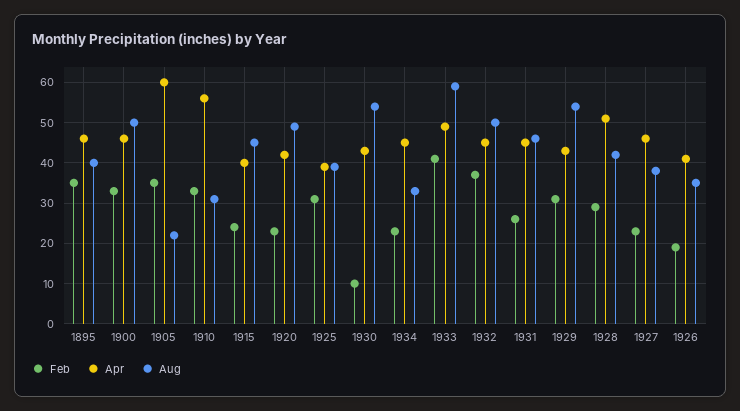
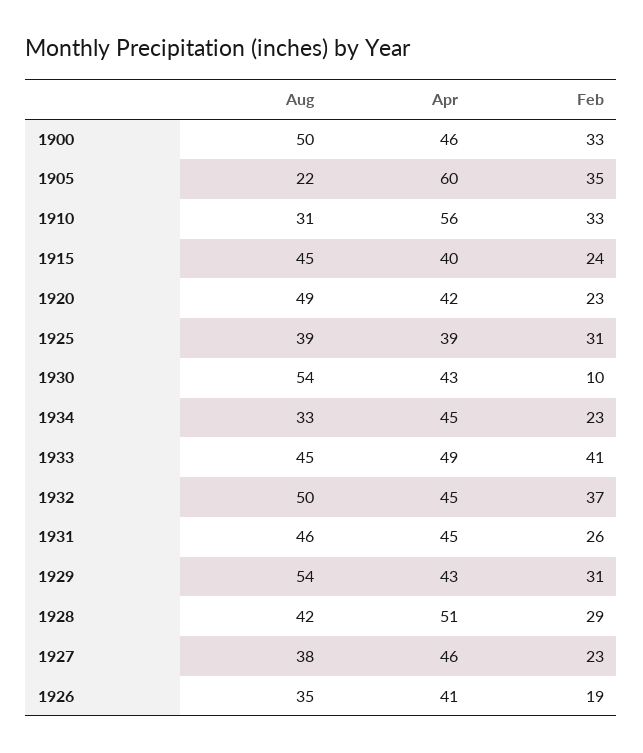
Feb, 1895: 35 -> none
Apr, 1895: 45 -> none
Aug, 1895: 40 -> none
Aug, 1933: 60 -> 45

